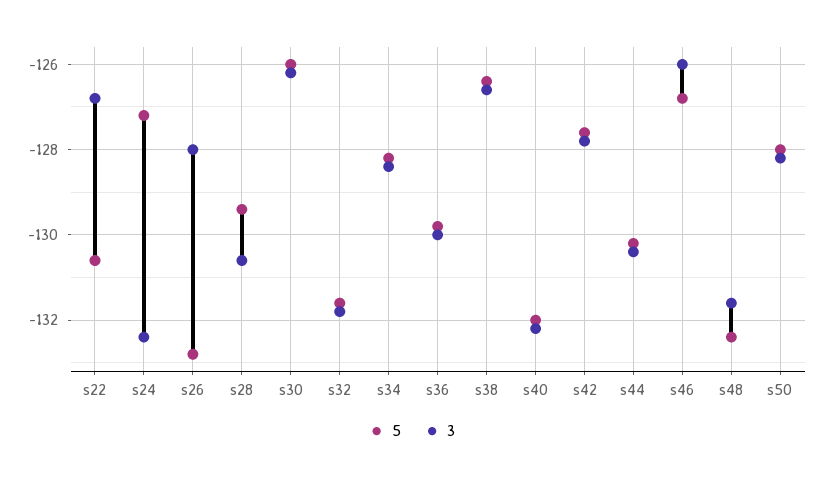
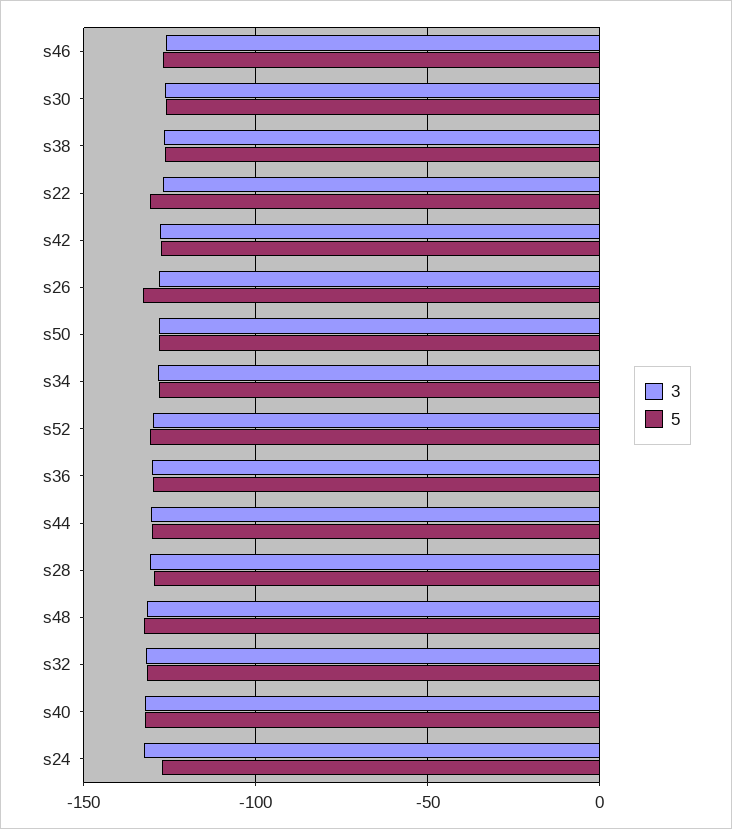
3, s52: none -> -130
5, s52: none -> -130

